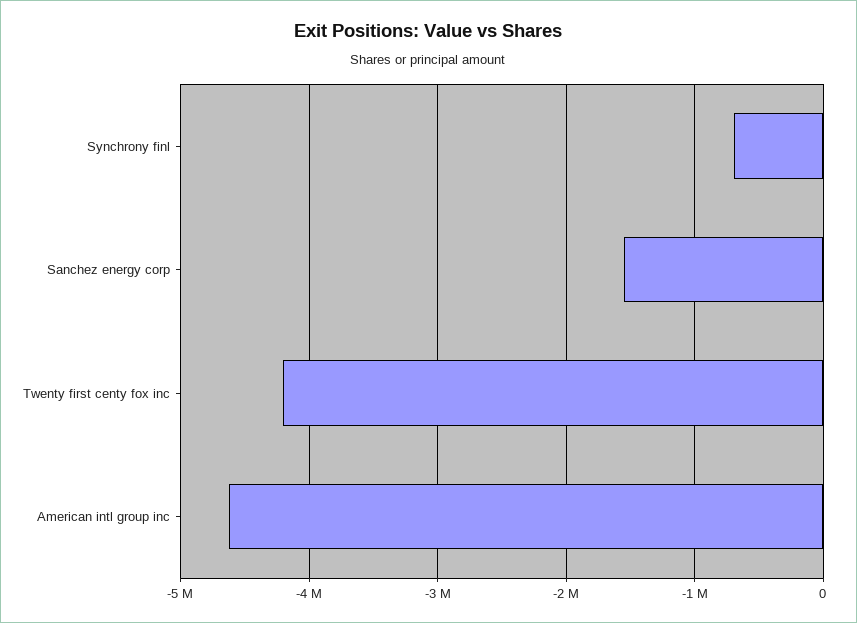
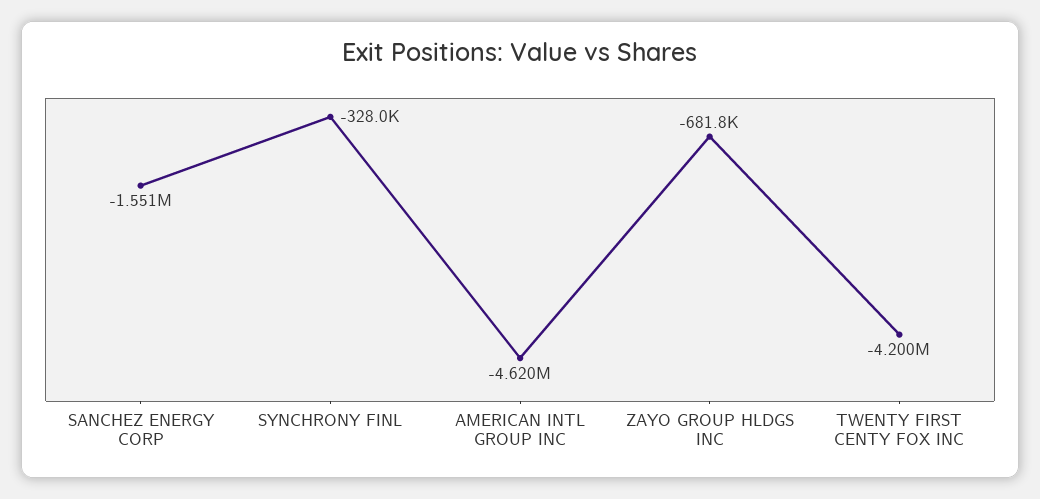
Synchrony finl: -700000 -> -328000
ZAYO GROUP HLDGS INC: none -> -681800

